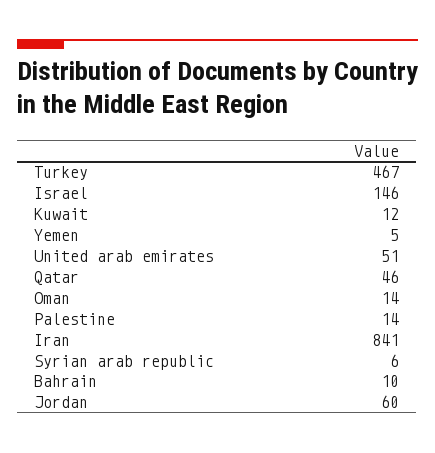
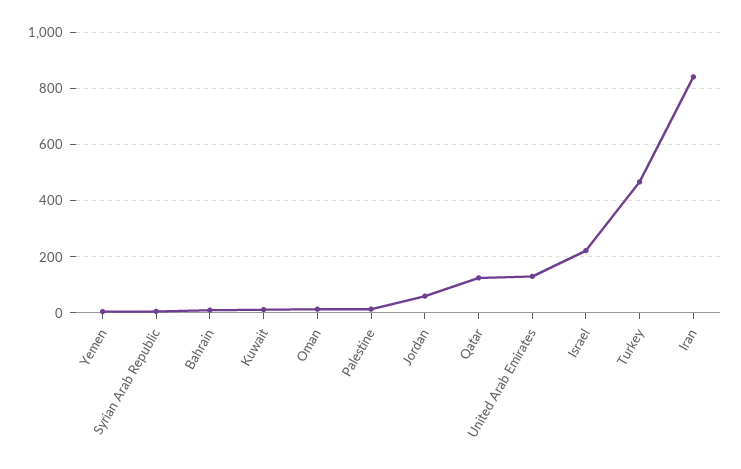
Israel: 146 -> 225
United arab emirates: 51 -> 125
Qatar: 46 -> 125

